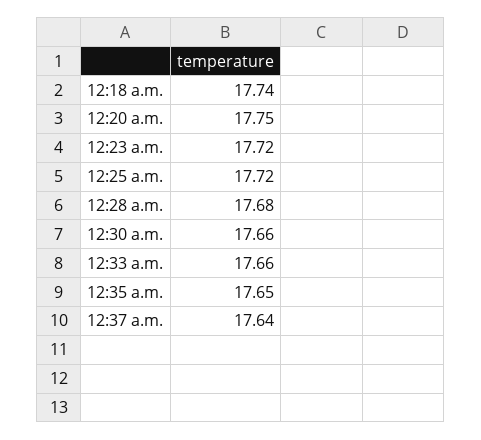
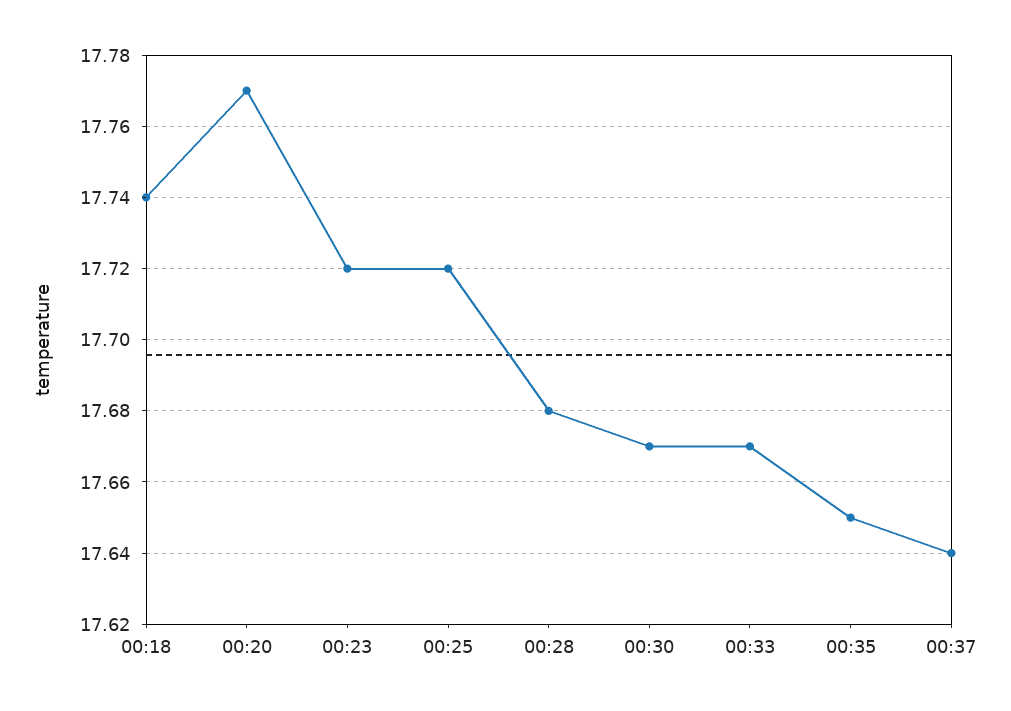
12:20 a.m.: 17.75 -> 17.77
12:30 a.m.: 17.66 -> 17.67
12:33 a.m.: 17.66 -> 17.67

